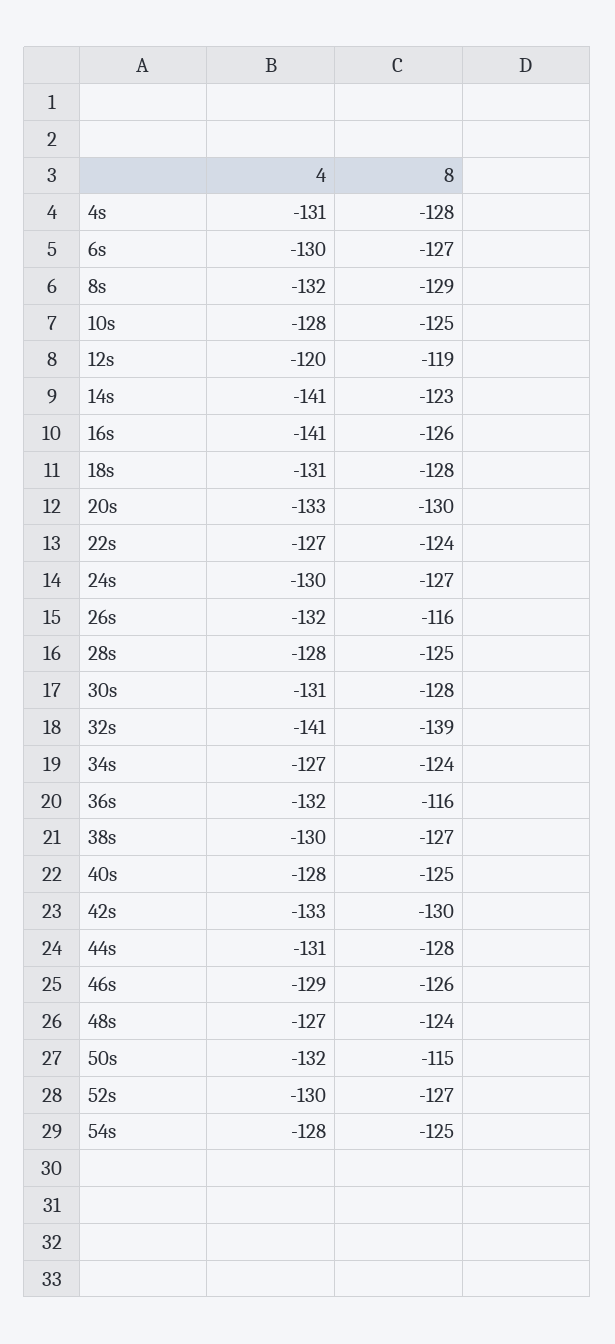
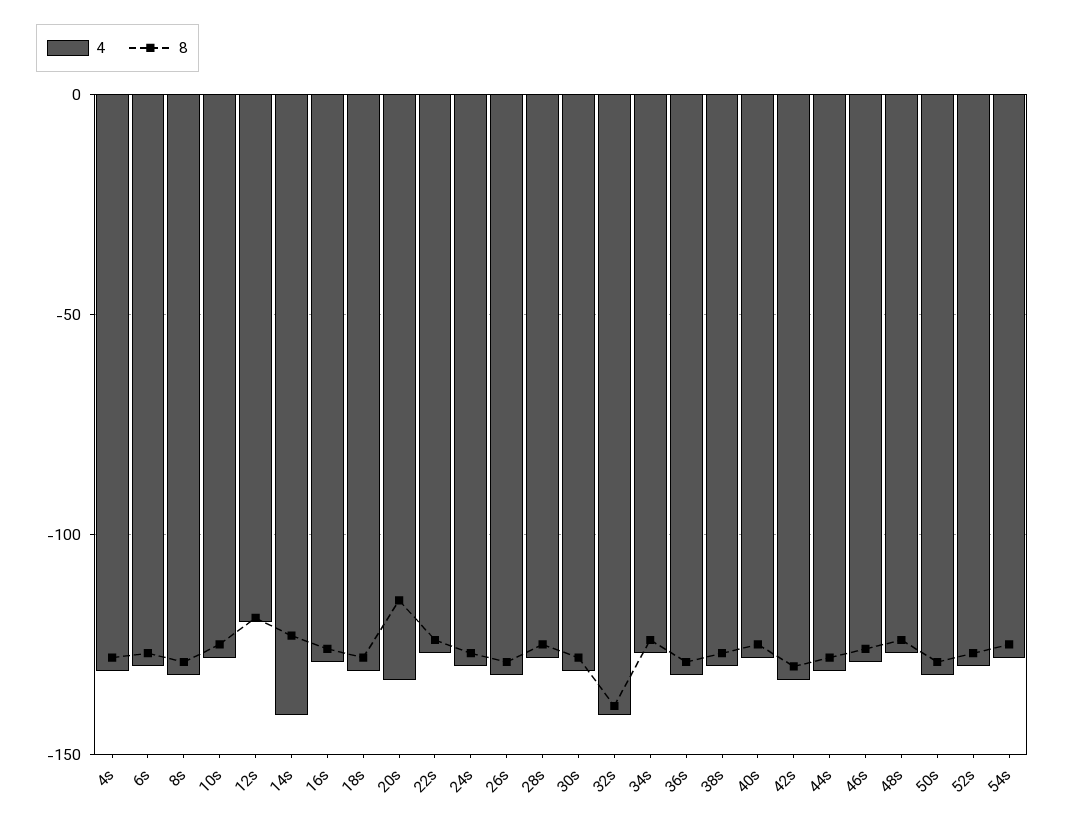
4, 16s: -141 -> -130
8, 20s: -130 -> -115
8, 26s: -116 -> -130
8, 36s: -116 -> -130
8, 50s: -115 -> -130

